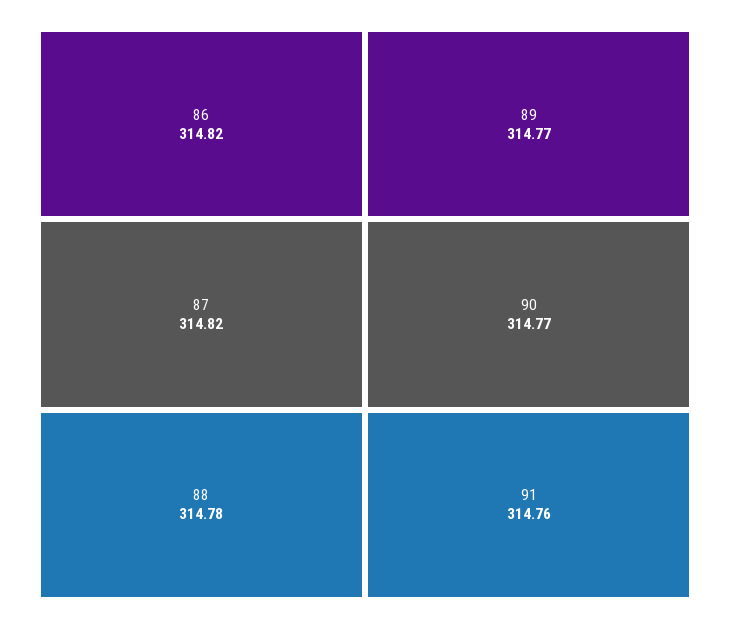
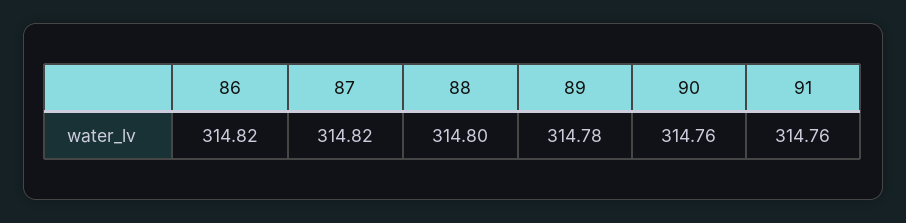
88: 314.78 -> 314.8
89: 314.77 -> 314.78
90: 314.77 -> 314.76

